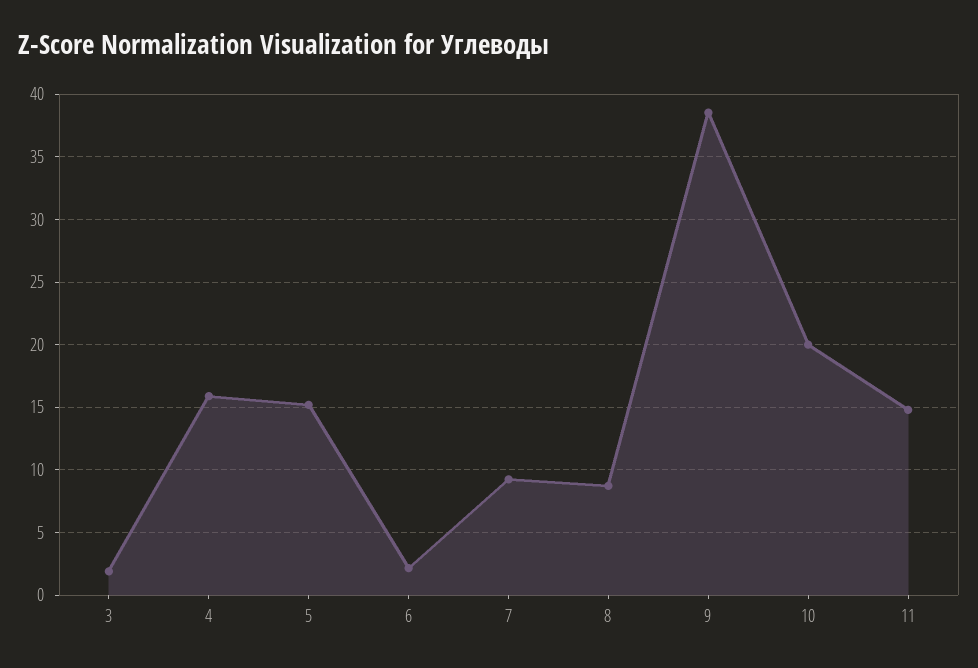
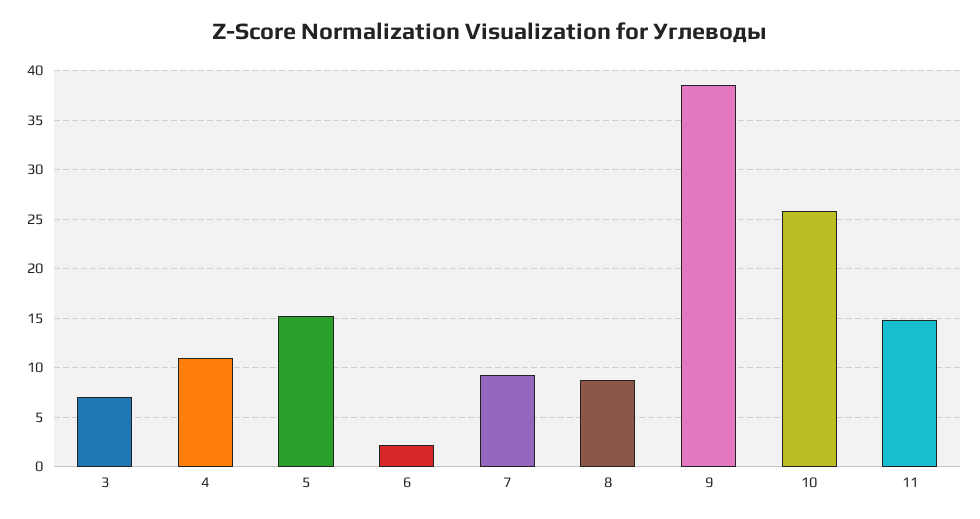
3: 2 -> 7
4: 16 -> 11
10: 20 -> 26

